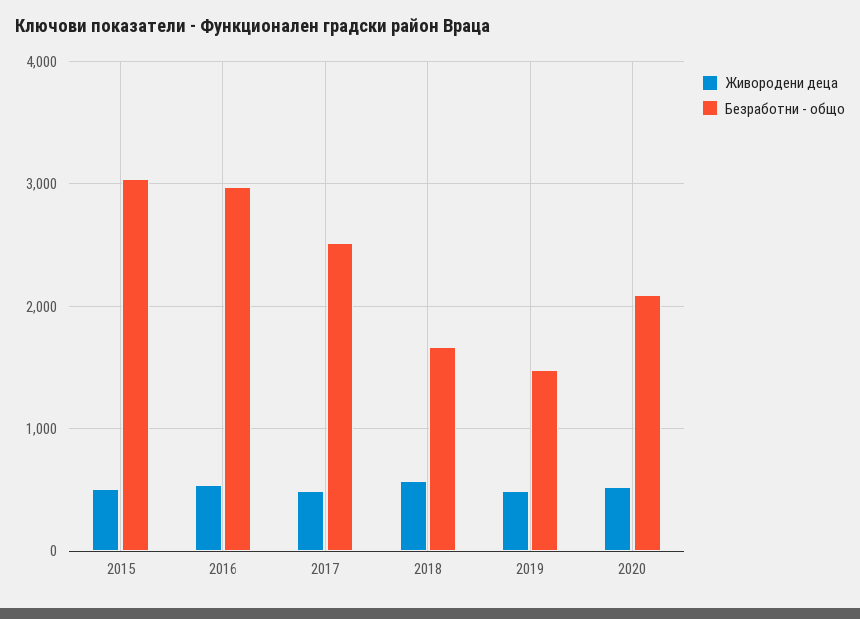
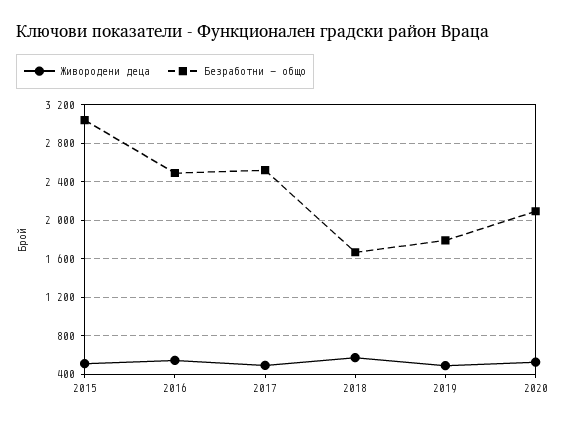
Безработни - общо, 2016: 3000 -> 2500
Безработни - общо, 2019: 1500 -> 1800

